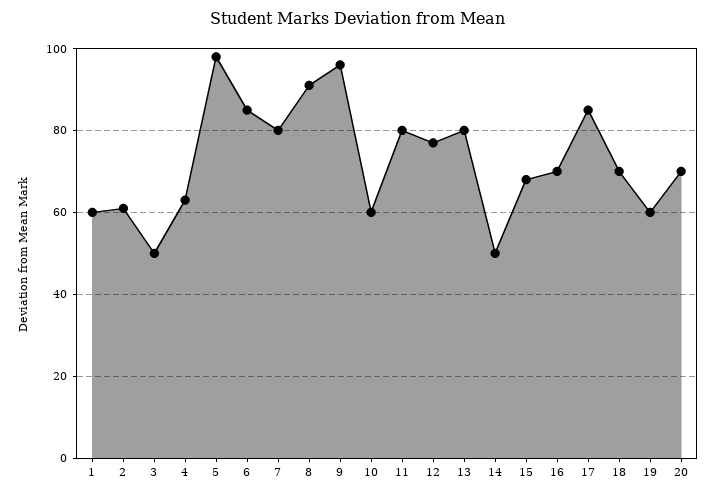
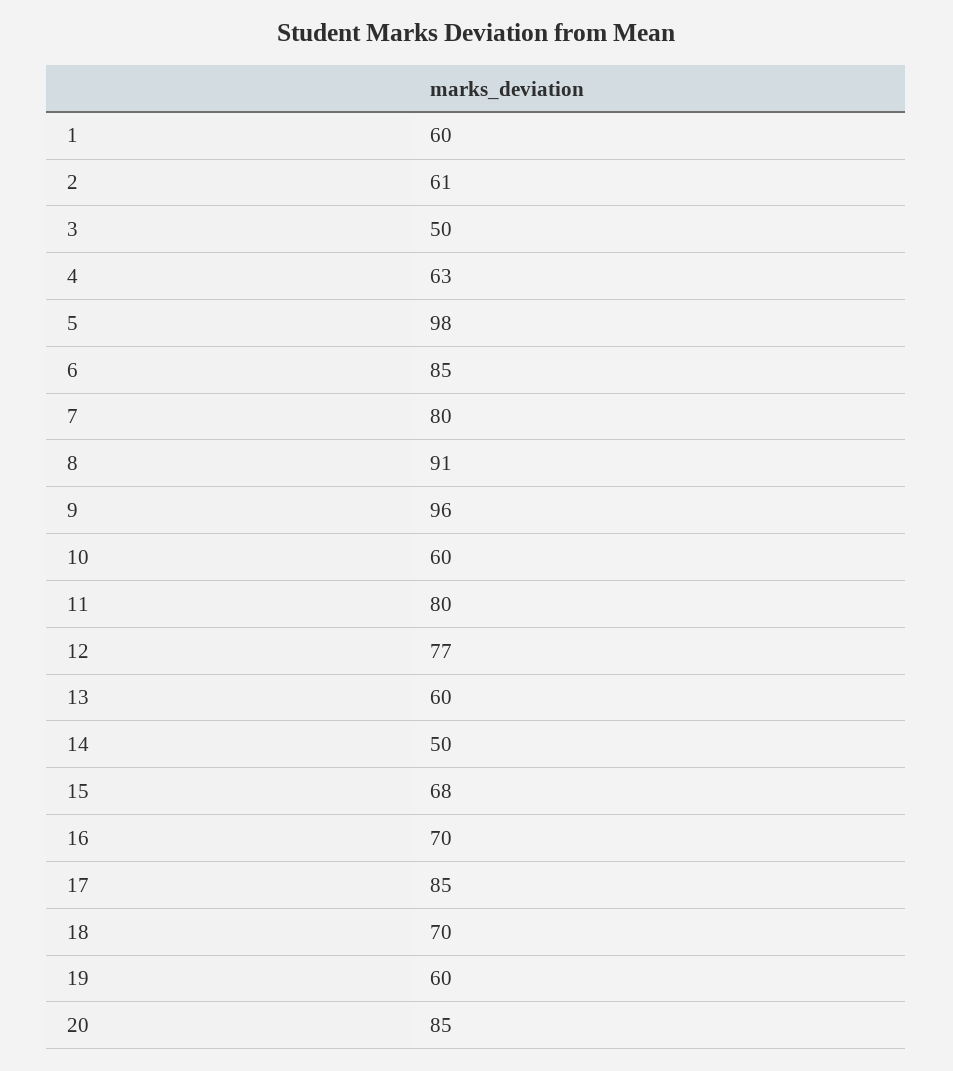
13: 80 -> 60
20: 70 -> 85

